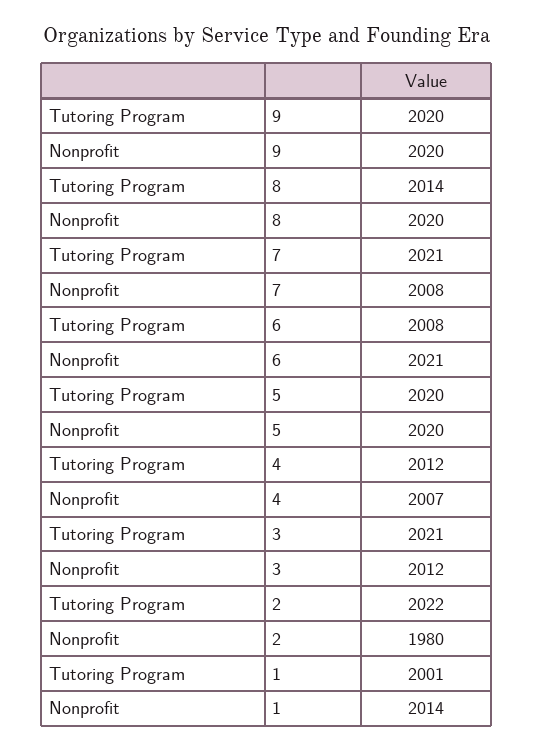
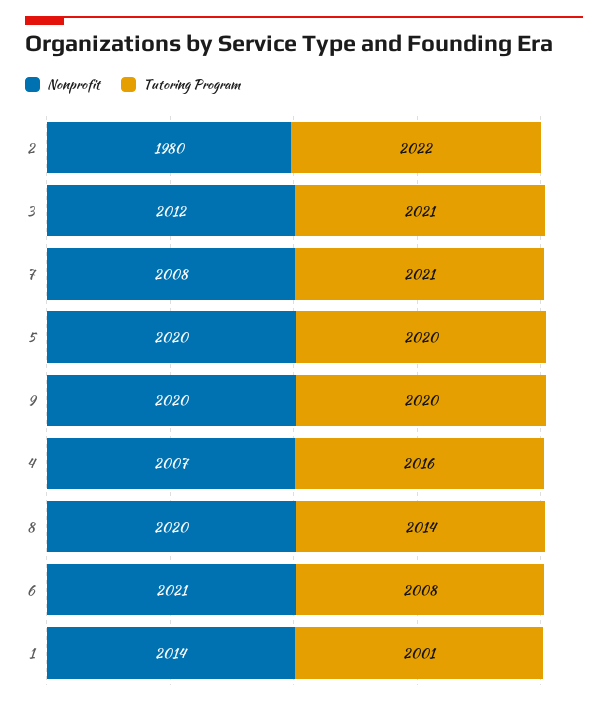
Tutoring Program, 4: 2012 -> 2016

